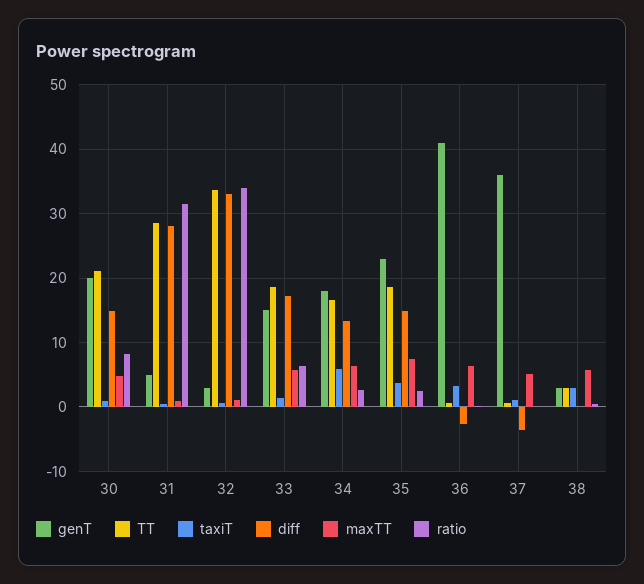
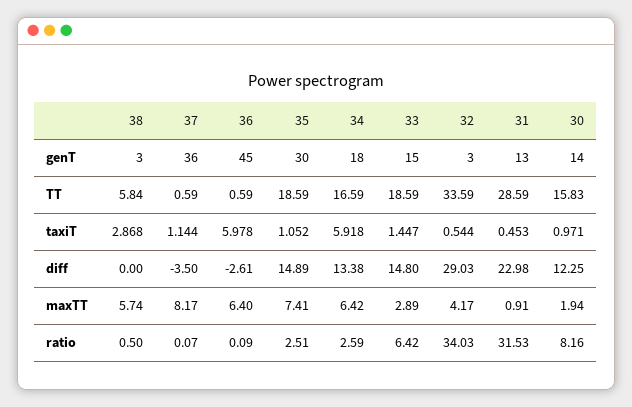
genT, 30: 20 -> 14
TT, 30: 21 -> 15.83
diff, 30: 15 -> 12.25
maxTT, 30: 5 -> 1.94
genT, 31: 5 -> 13
diff, 31: 28 -> 22.98
diff, 32: 33 -> 29.03
maxTT, 32: 1 -> 4.17
diff, 33: 17 -> 14.8
maxTT, 33: 6 -> 2.89
genT, 35: 23 -> 30
taxiT, 35: 4 -> 1.052
genT, 36: 41 -> 45
taxiT, 36: 3 -> 5.978
maxTT, 37: 5 -> 8.17
TT, 38: 3 -> 5.84

